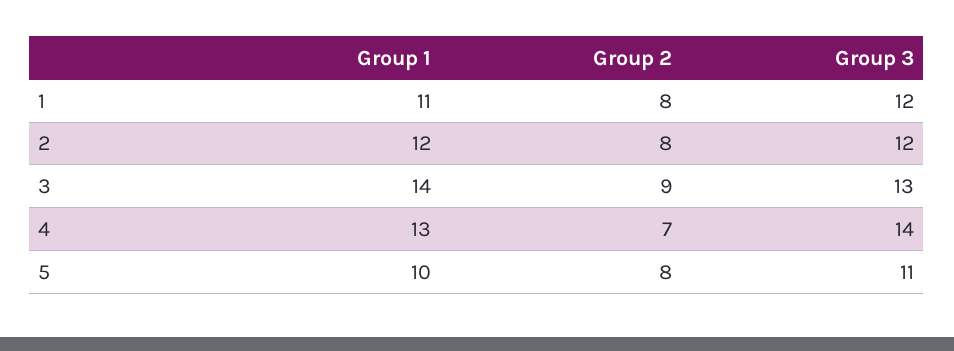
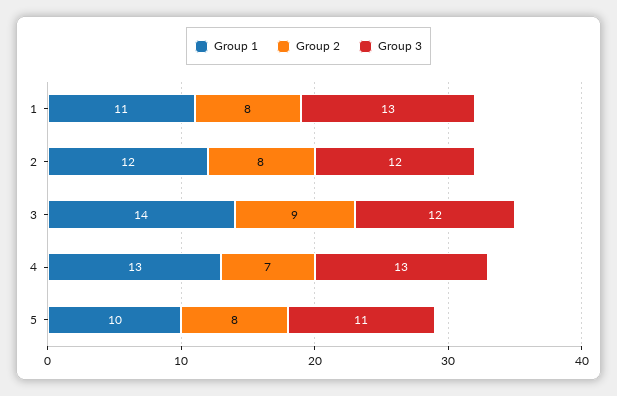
Group 3, 1: 12 -> 13
Group 3, 3: 13 -> 12
Group 3, 4: 14 -> 13

